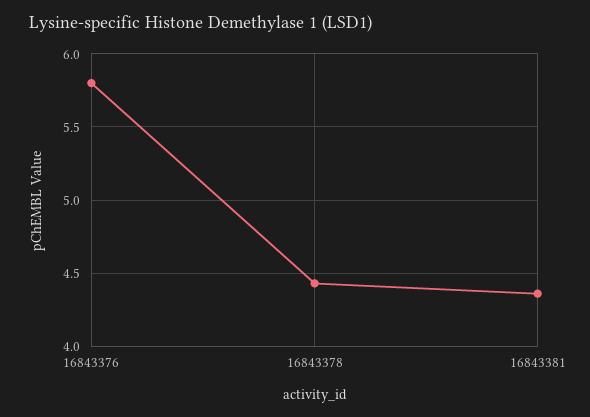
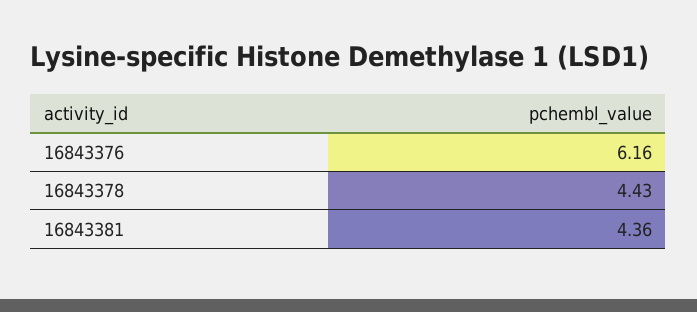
16843376: 5.8 -> 6.16

